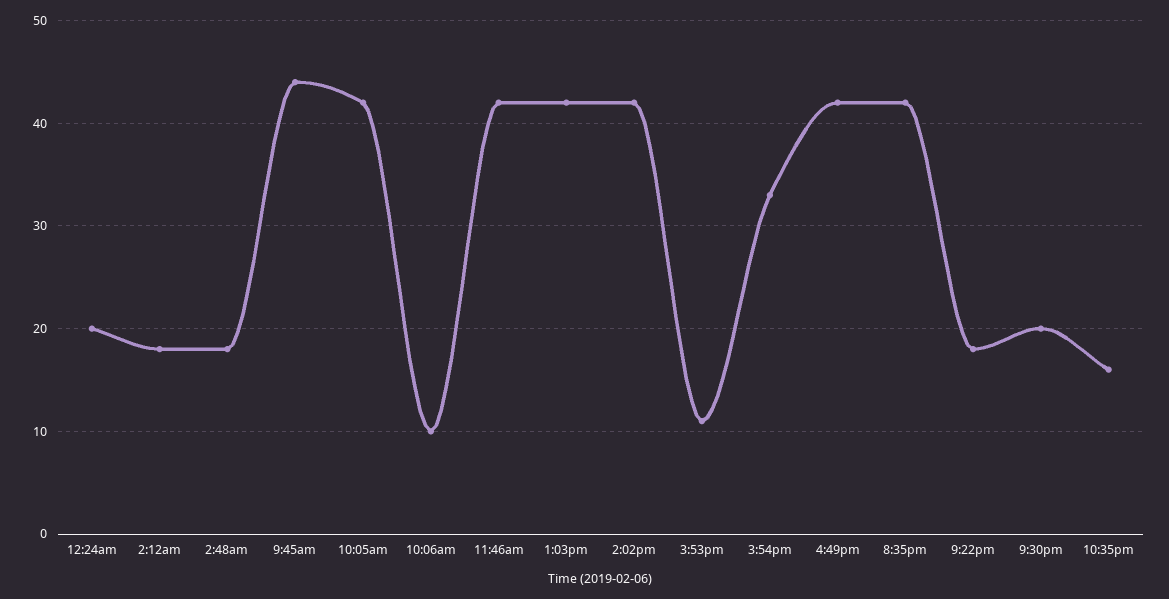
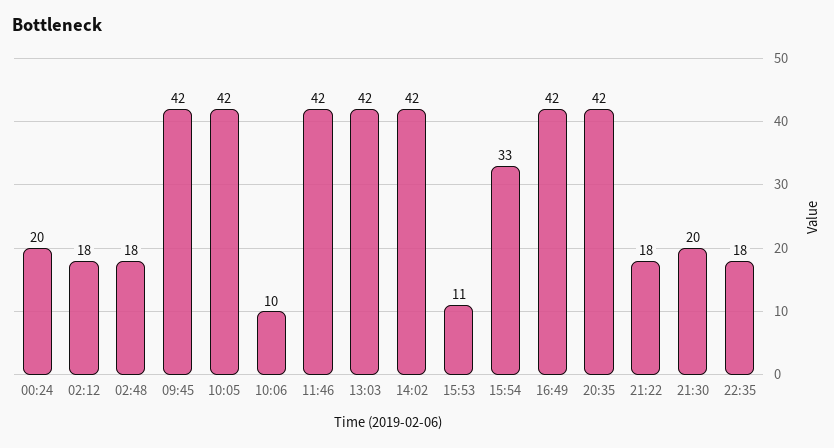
9:45am: 44 -> 42
10:35pm: 16 -> 18

